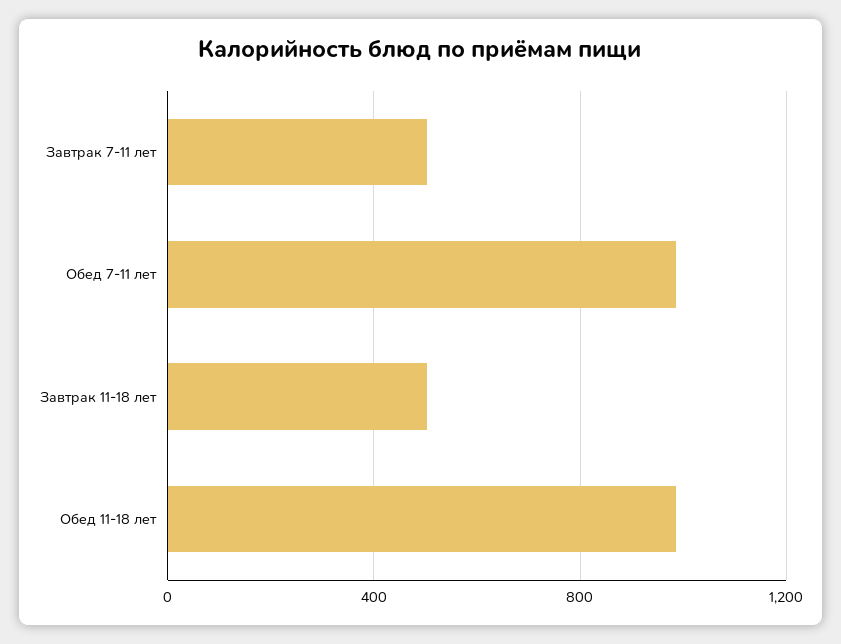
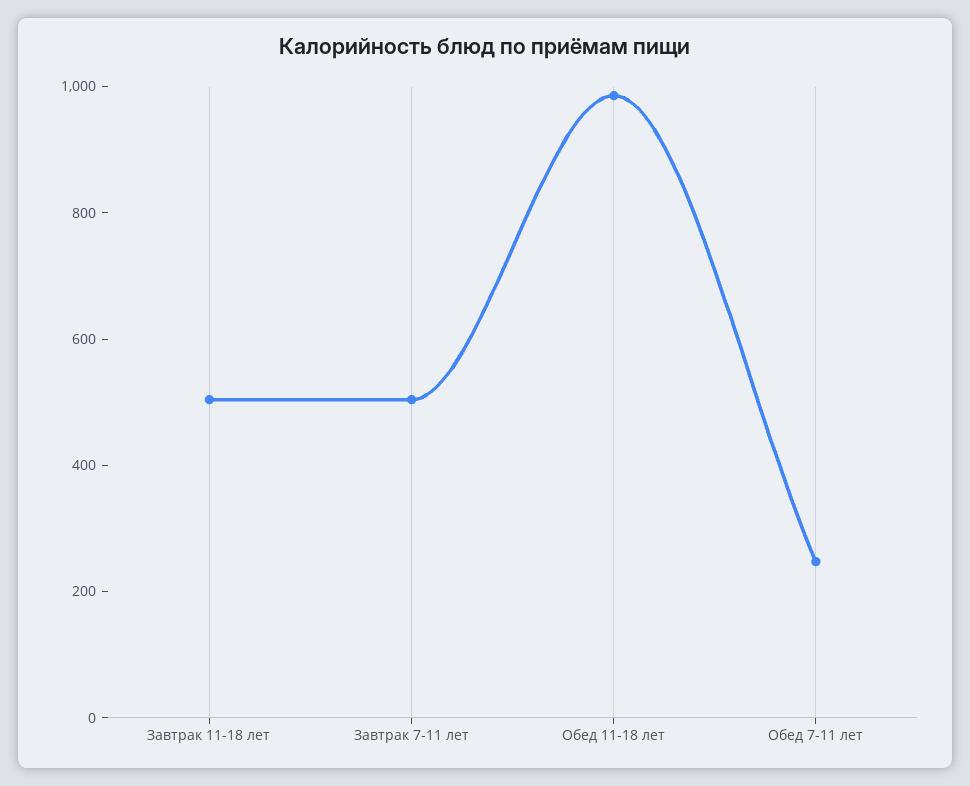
Обед 7-11 лет: 1000 -> 250

